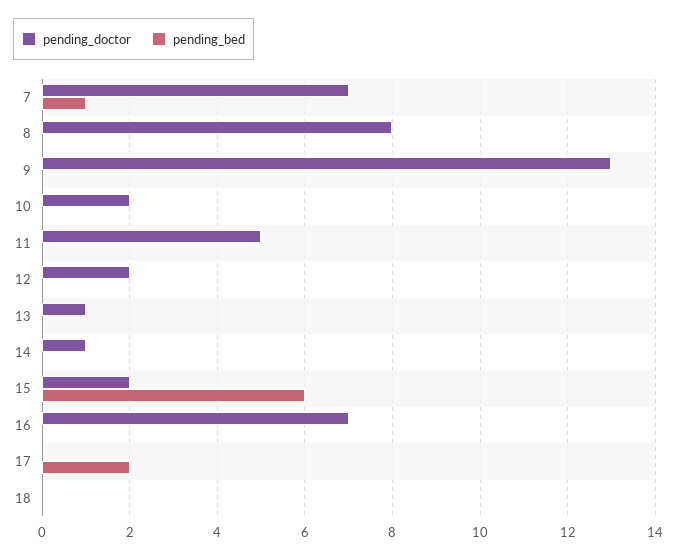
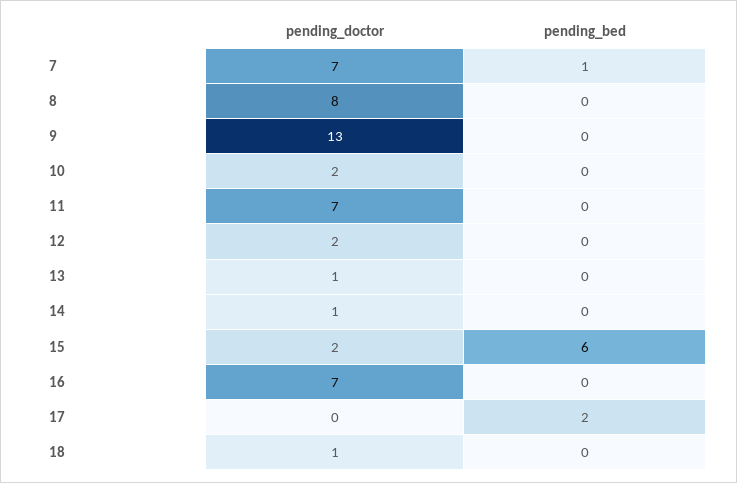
pending_doctor, 11: 5 -> 7
pending_doctor, 18: 0 -> 1

